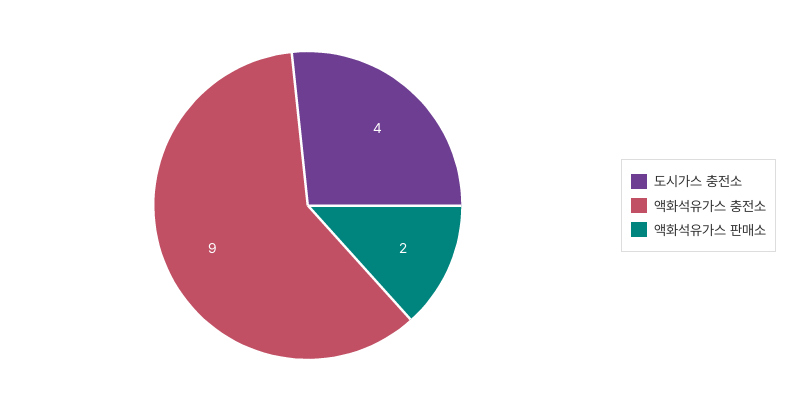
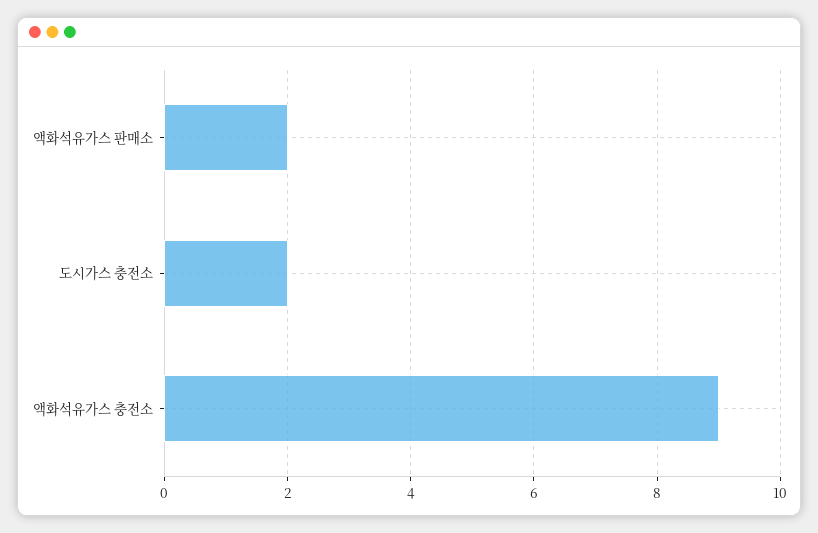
도시가스 충전소: 4 -> 2

